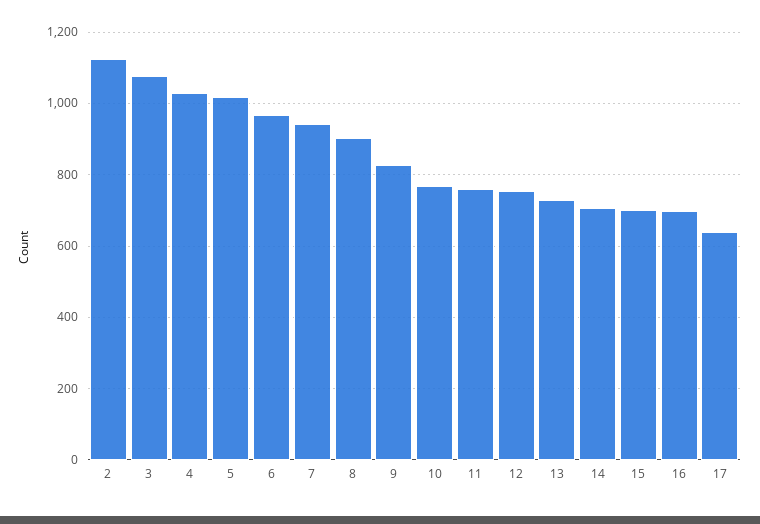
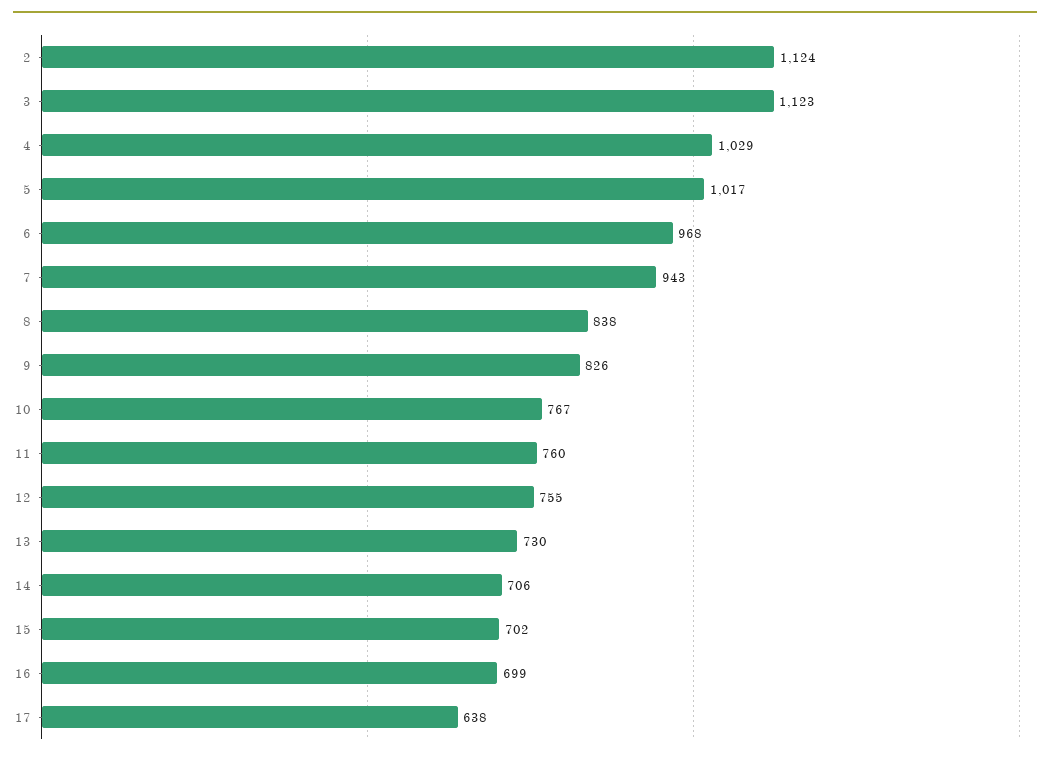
3: 1080 -> 1123
8: 900 -> 838

